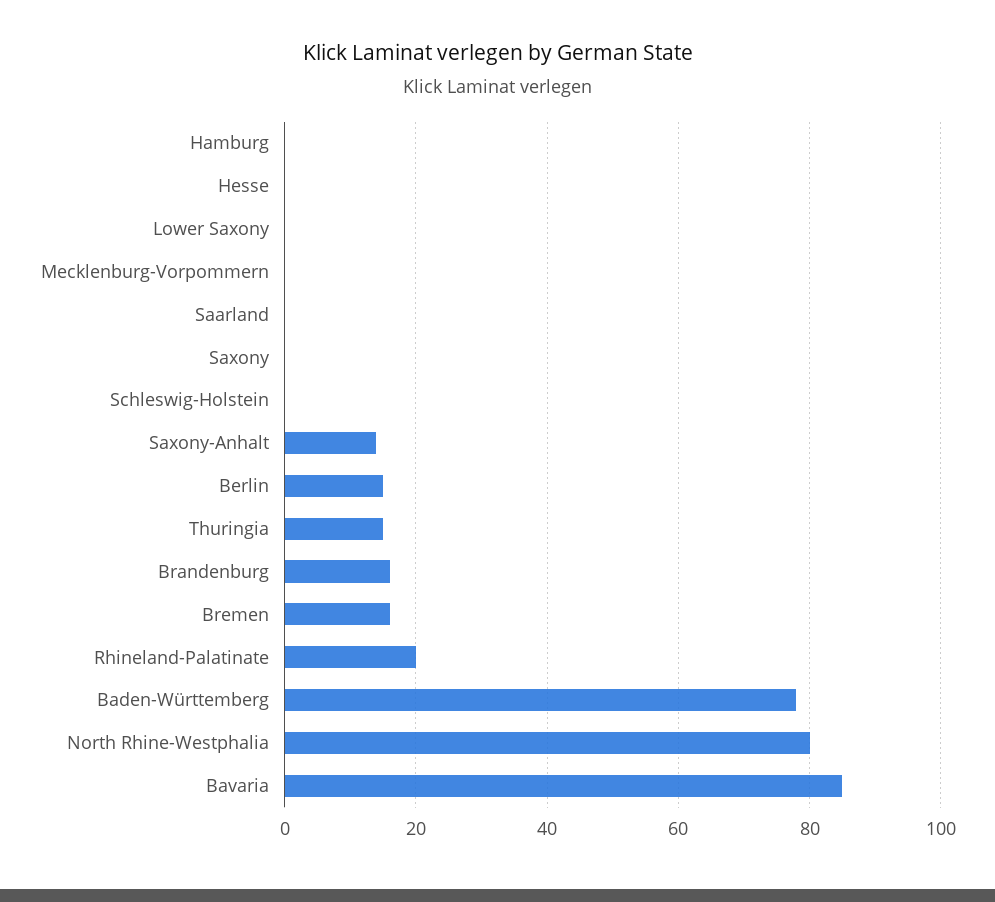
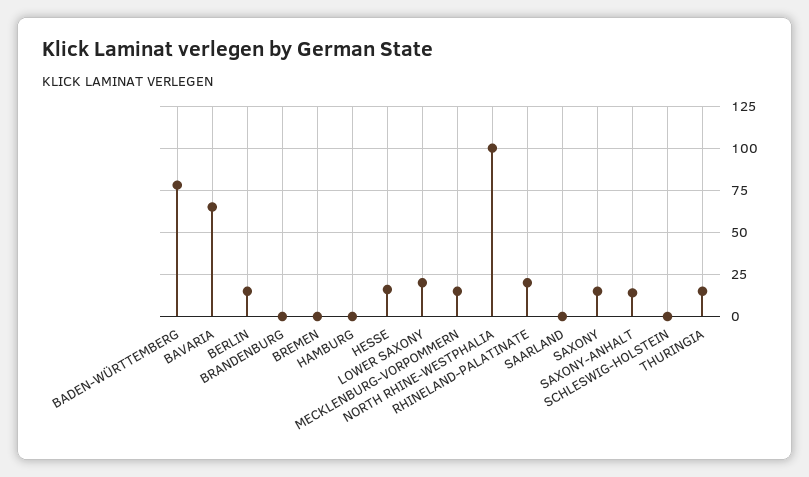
Hesse: 0 -> 15
Lower Saxony: 0 -> 20
Mecklenburg-Vorpommern: 0 -> 15
Saxony: 0 -> 15
Brandenburg: 15 -> 0
Bremen: 15 -> 0
North Rhine-Westphalia: 80 -> 100
Bavaria: 85 -> 65

